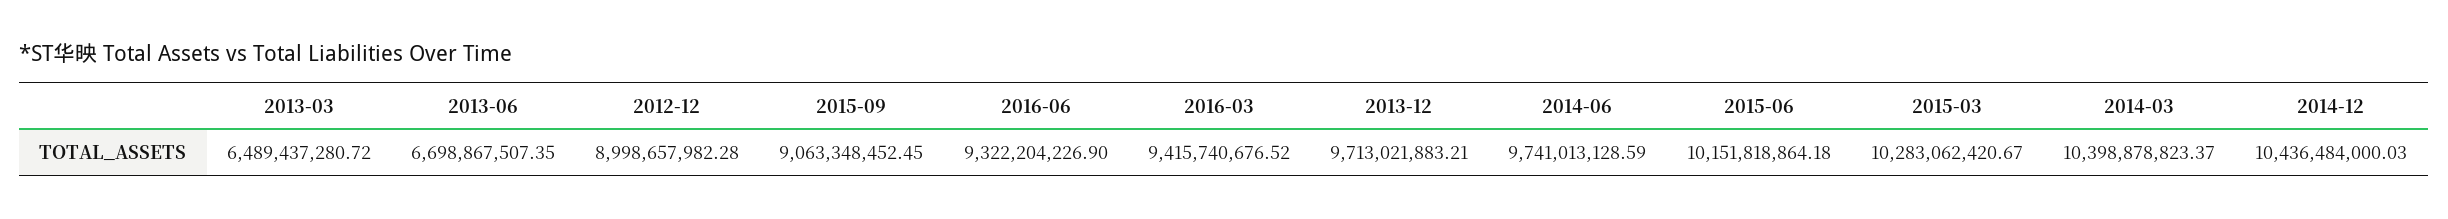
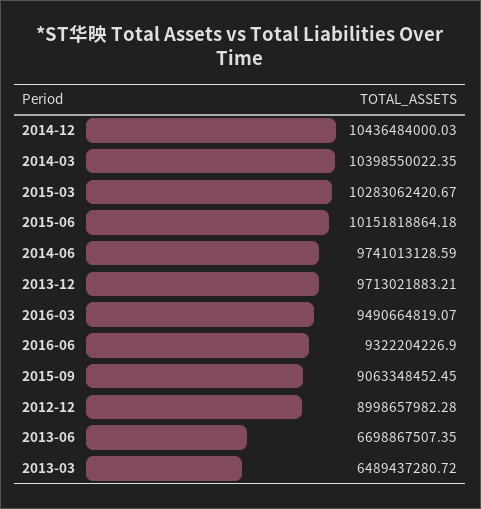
2016-03: 9415740676.52 -> 9490664819.07
2014-03: 10398878823.37 -> 10398550022.35

